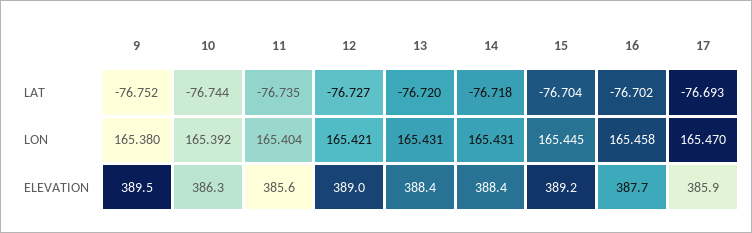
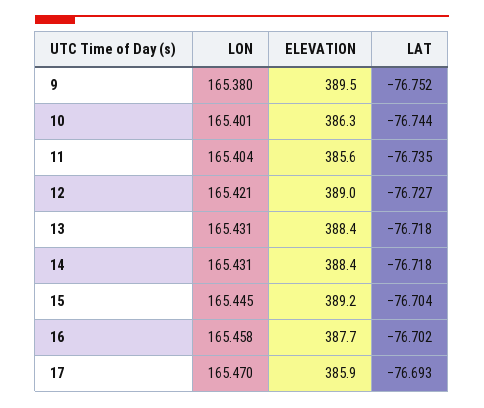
13, LAT: -76.72 -> -76.718
10, LON: 165.392 -> 165.401

